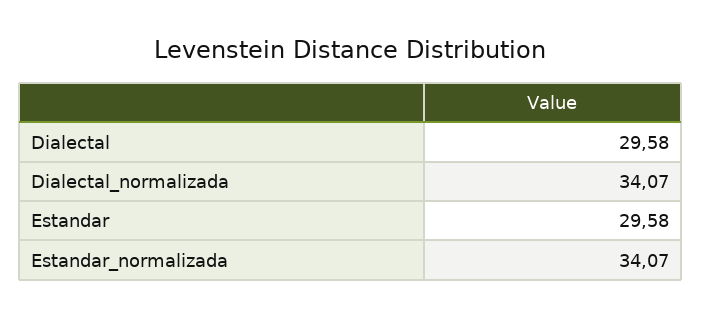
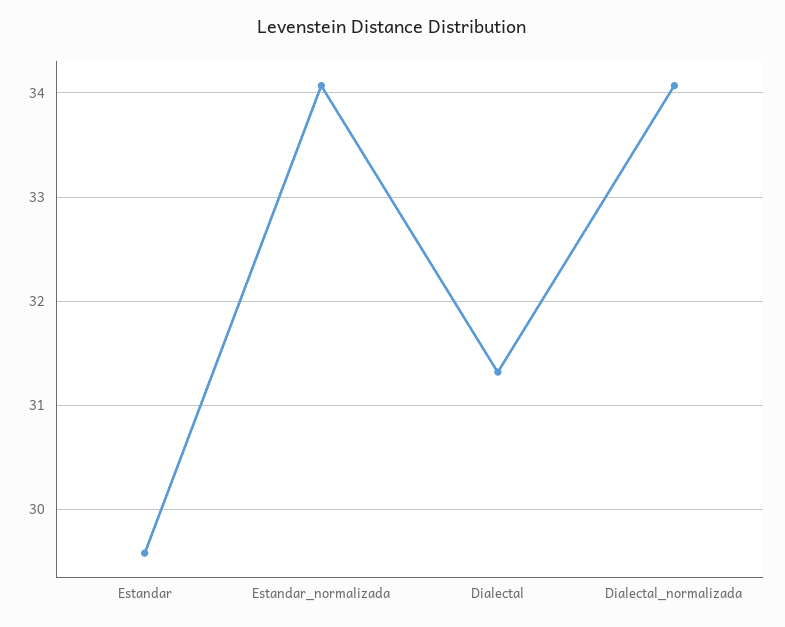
Dialectal: 29.58 -> 31.3

